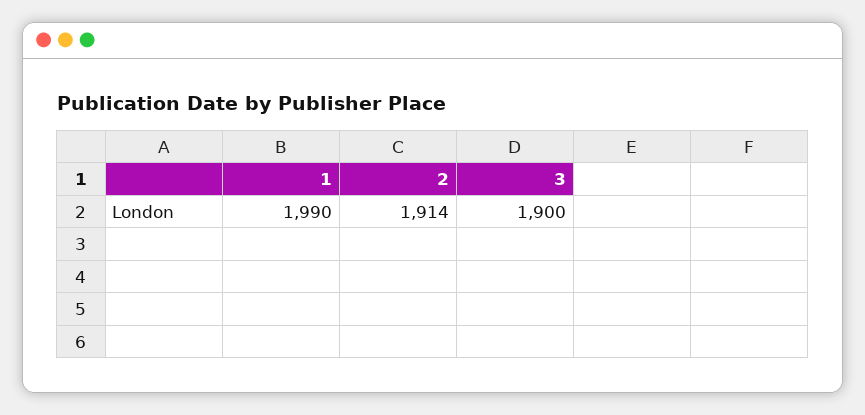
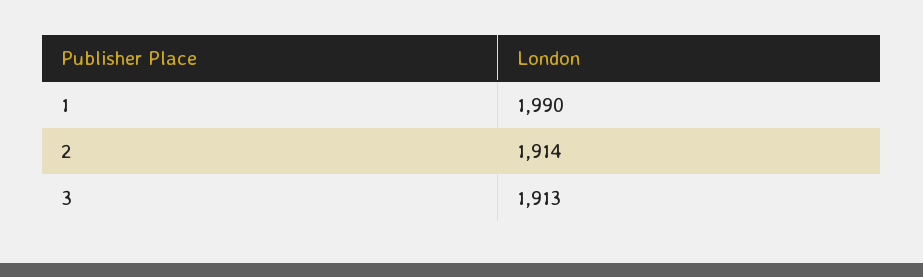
3: 1900 -> 1913

